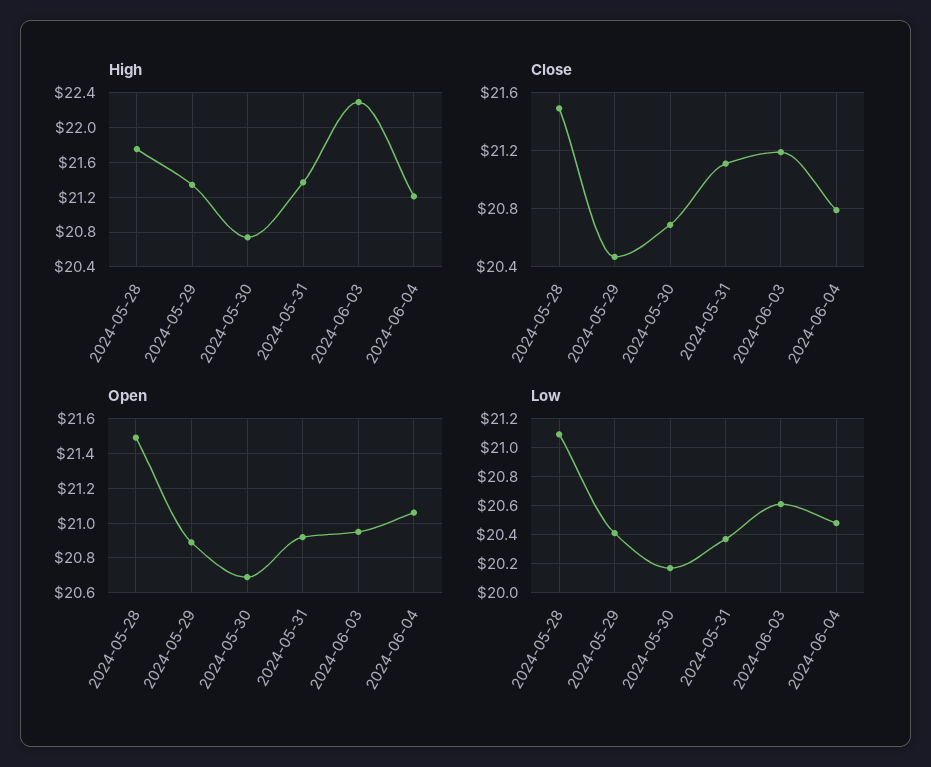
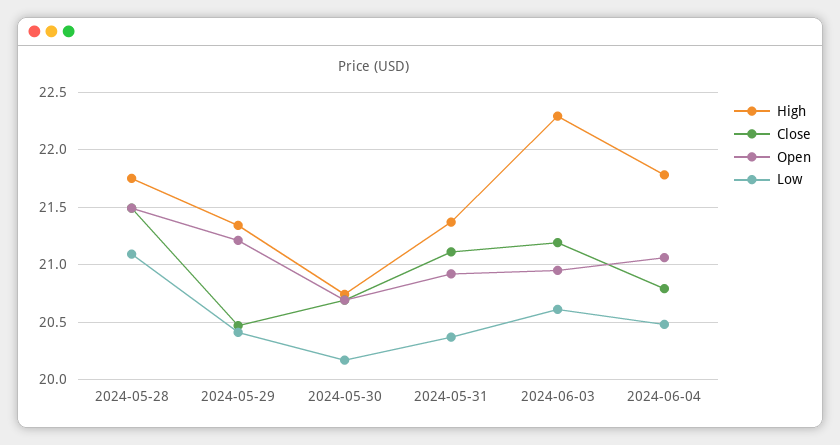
High, 2024-06-04: 21.2 -> 21.8
Open, 2024-05-29: 20.9 -> 21.2

